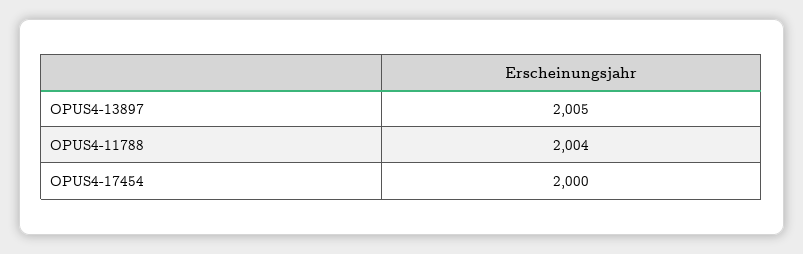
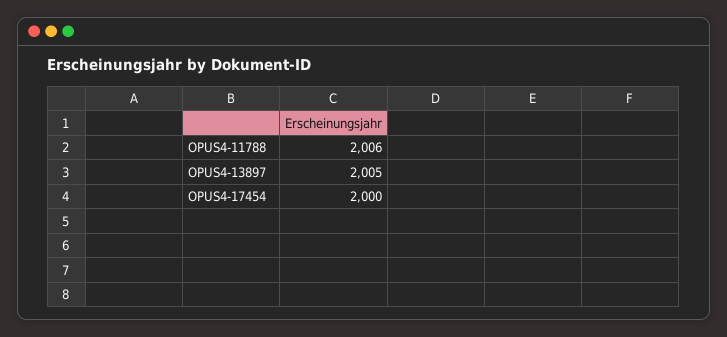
OPUS4-11788: 2004 -> 2006

